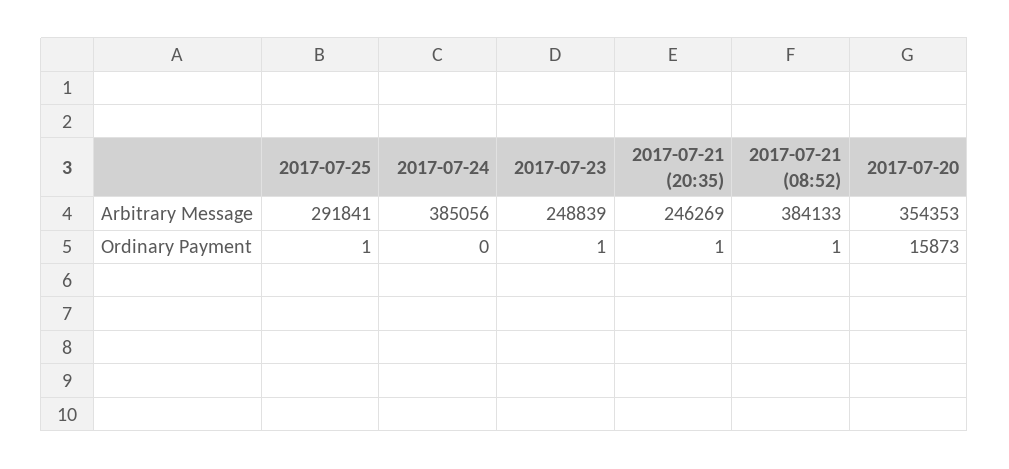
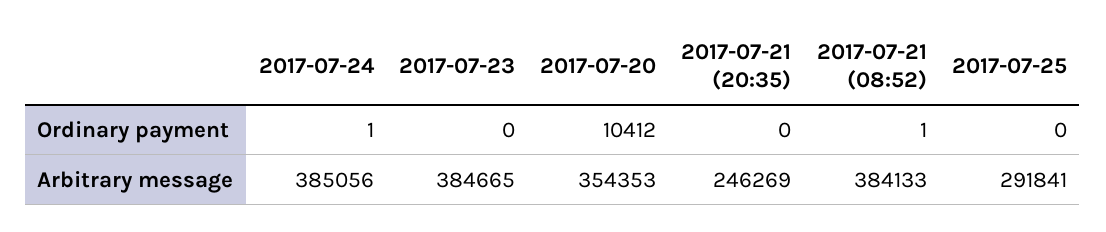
2017-07-23, Arbitrary Message: 248839 -> 384665
2017-07-25, Ordinary Payment: 1 -> 0
2017-07-24, Ordinary Payment: 0 -> 1
2017-07-23, Ordinary Payment: 1 -> 0
2017-07-21 (20:35), Ordinary Payment: 1 -> 0
2017-07-20, Ordinary Payment: 15873 -> 10412

